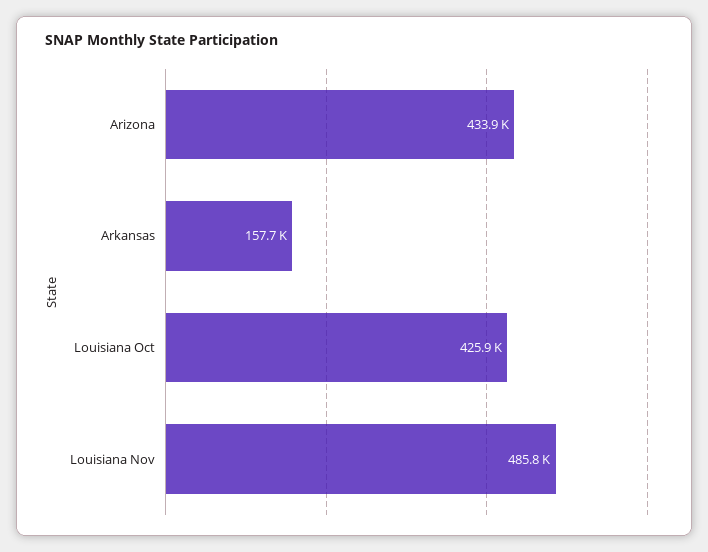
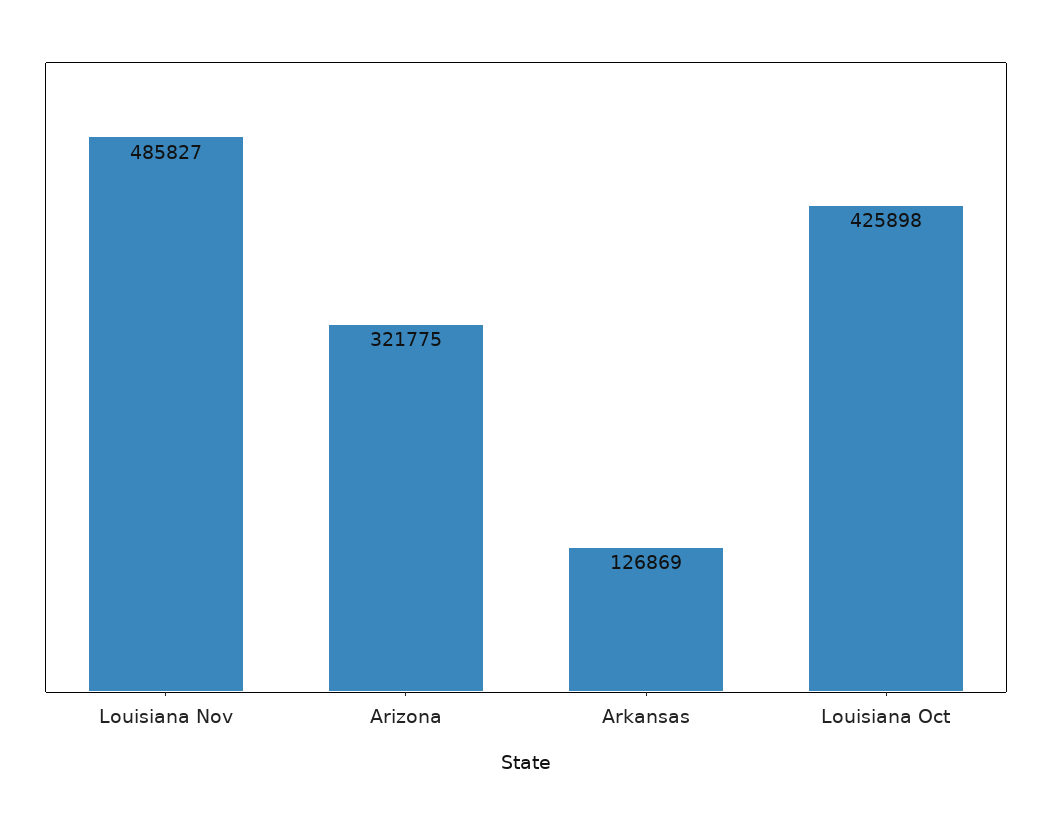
Arizona: 433900 -> 321775
Arkansas: 157700 -> 126869

